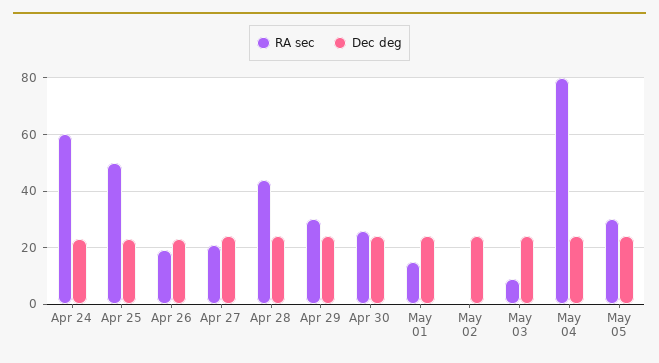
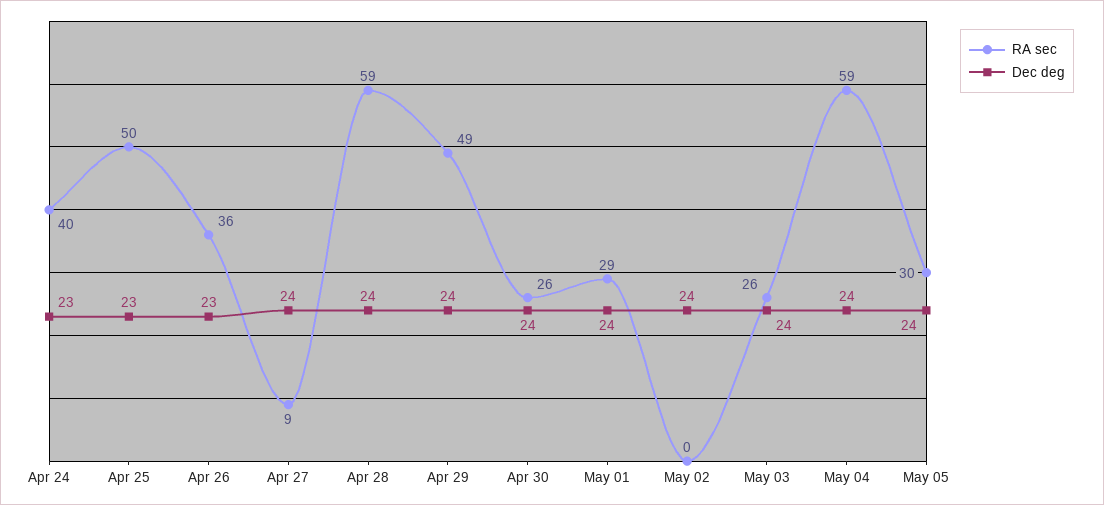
RA sec, Apr 24: 60 -> 40
RA sec, Apr 26: 20 -> 36
RA sec, Apr 27: 20 -> 9
RA sec, Apr 28: 45 -> 59
RA sec, Apr 29: 30 -> 49
RA sec, May 01: 15 -> 29
RA sec, May 03: 10 -> 26
RA sec, May 04: 80 -> 59

